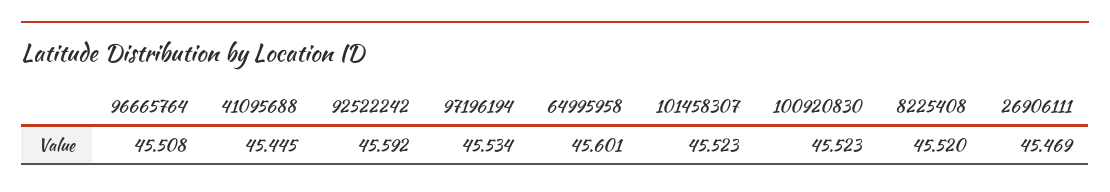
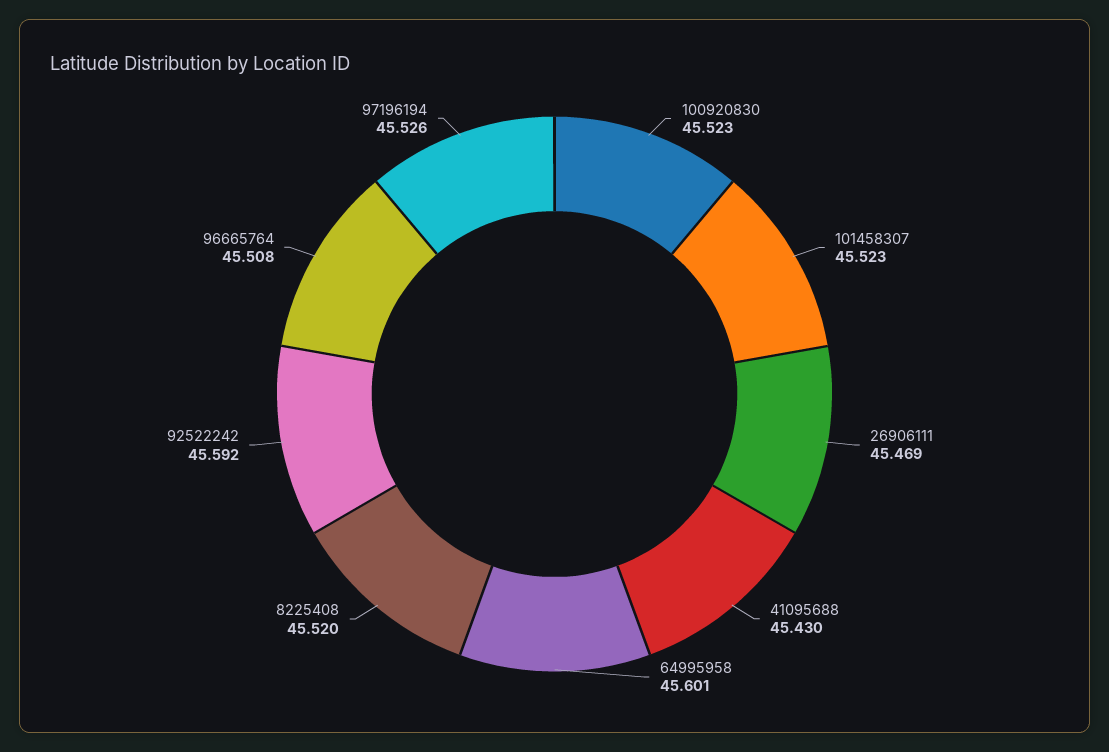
41095688: 45.445 -> 45.43
97196194: 45.534 -> 45.526

